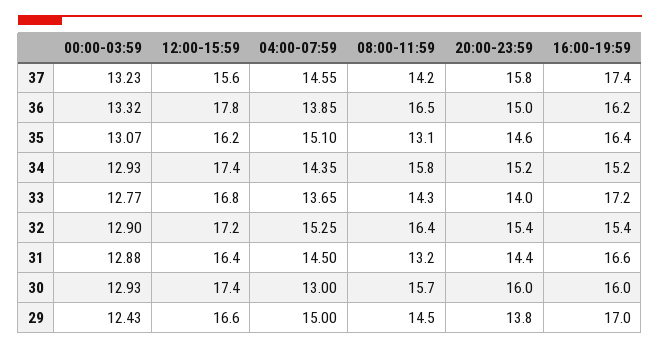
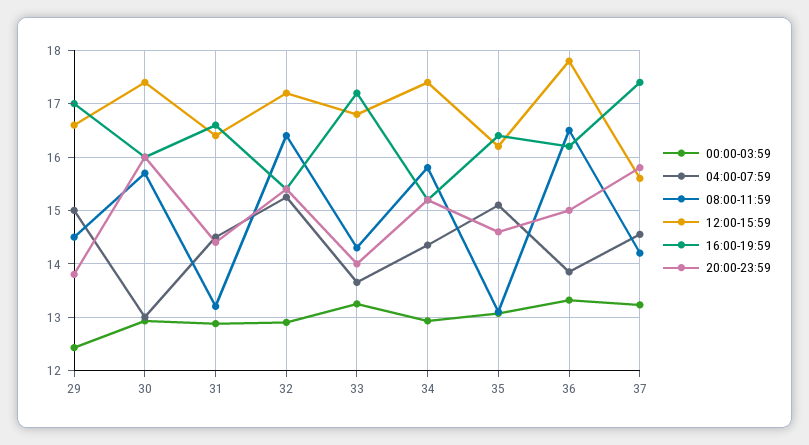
00:00-03:59, 33: 12.77 -> 13.2

